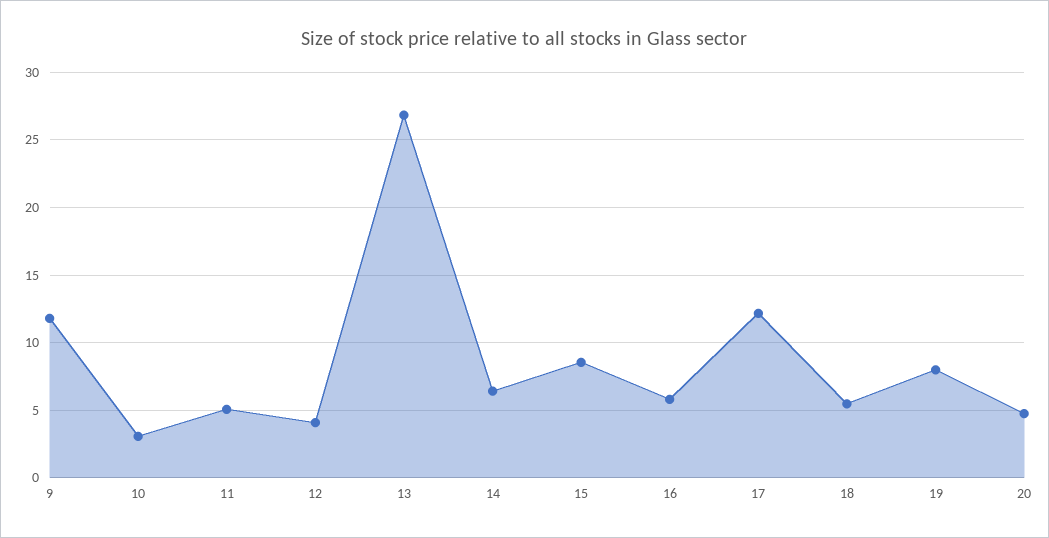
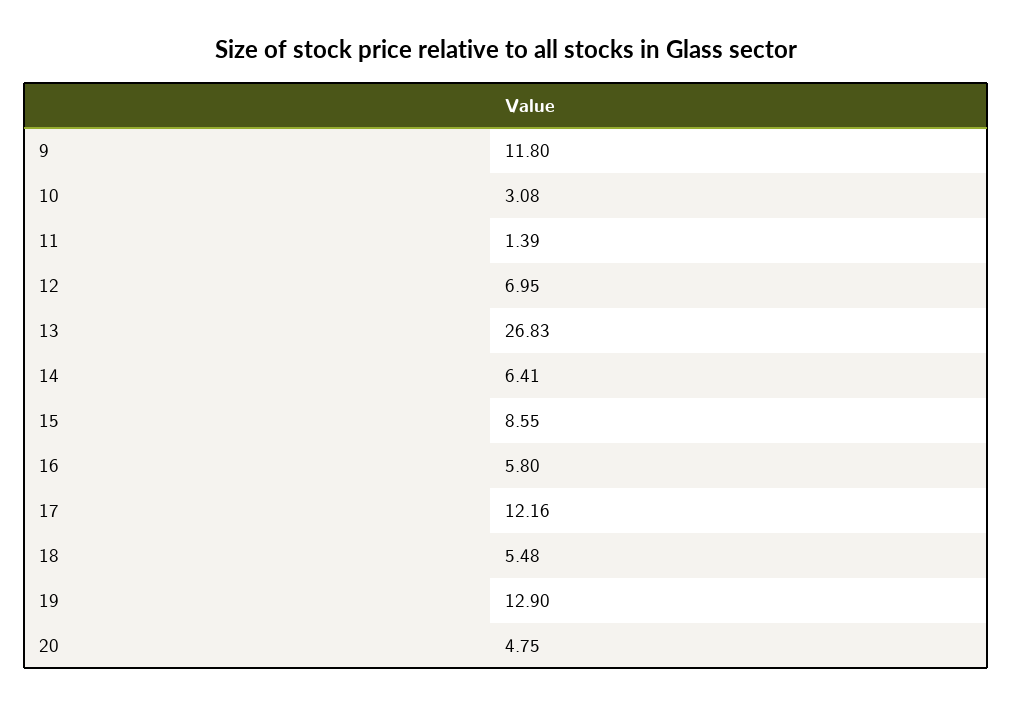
11: 5 -> 1.39
12: 4 -> 6.95
19: 8 -> 12.9

